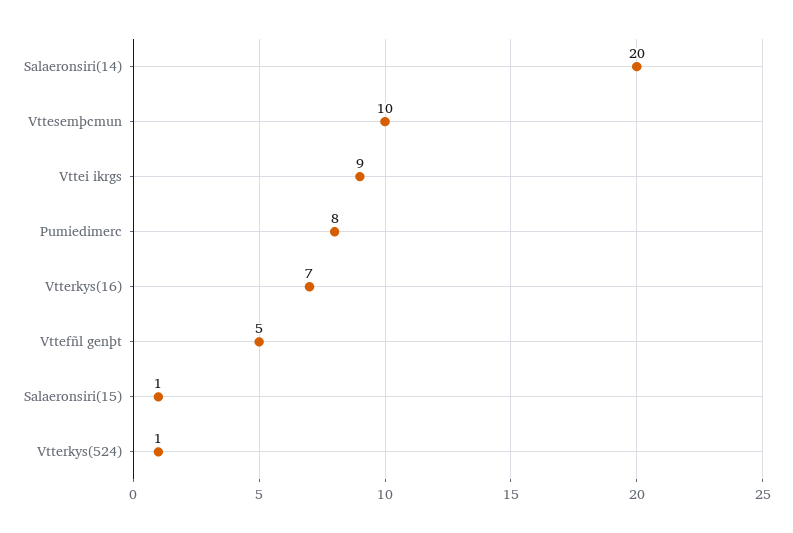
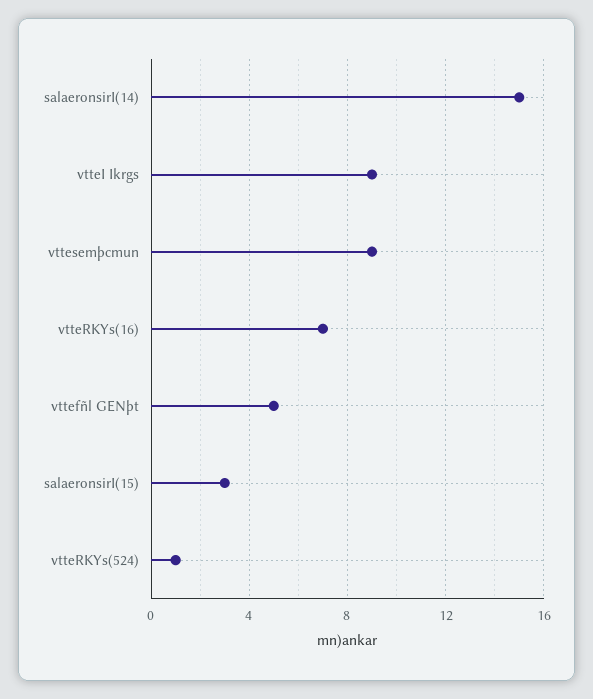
Salaeronsiri(14): 20 -> 15
Vttesemþcmun: 10 -> 9
Pumiedimerc: 8 -> none
Salaeronsiri(15): 1 -> 3

